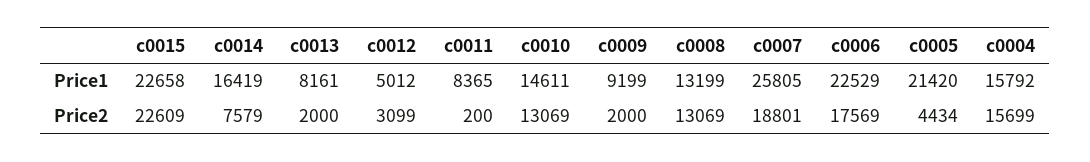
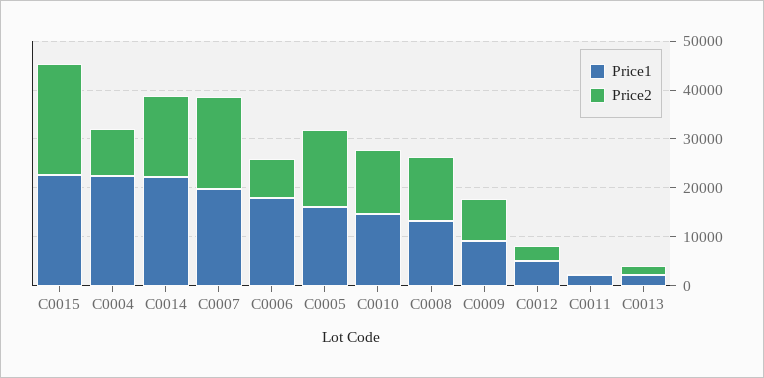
Price1, c0014: 16419 -> 22000
Price1, c0013: 8161 -> 2000
Price1, c0011: 8365 -> 2000
Price1, c0007: 25805 -> 20000
Price1, c0006: 22529 -> 18000
Price1, c0005: 21420 -> 16000
Price1, c0004: 15792 -> 22000
Price2, c0014: 7579 -> 16000
Price2, c0009: 2000 -> 8000
Price2, c0006: 17569 -> 8000
Price2, c0005: 4434 -> 16000
Price2, c0004: 15699 -> 10000

